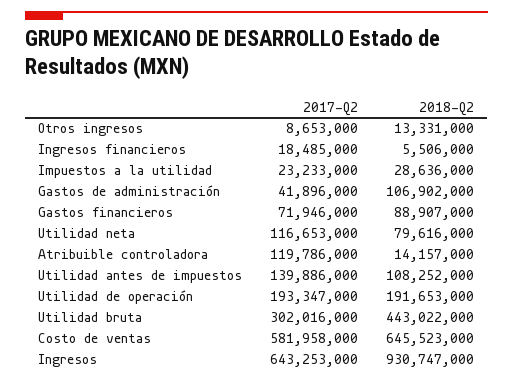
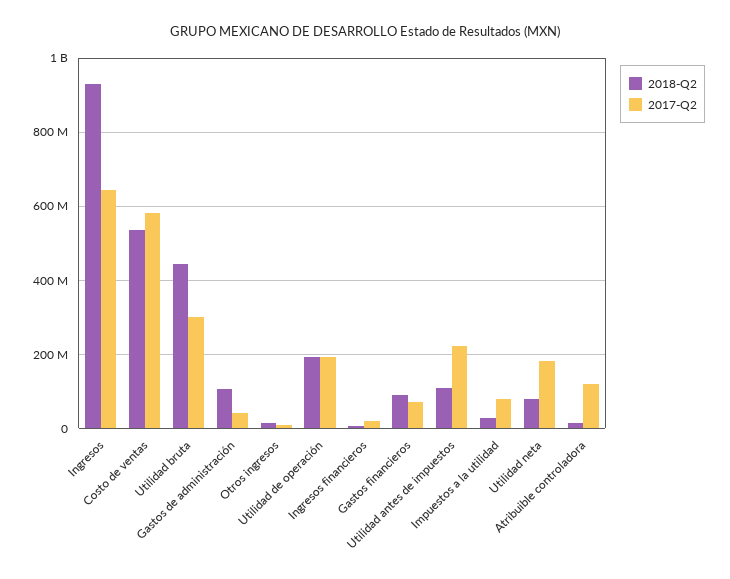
2017-Q2, Impuestos a la utilidad: 23233000 -> 80000000
2017-Q2, Utilidad neta: 116653000 -> 180000000
2017-Q2, Utilidad antes de impuestos: 139886000 -> 220000000
2018-Q2, Costo de ventas: 645523000 -> 540000000

